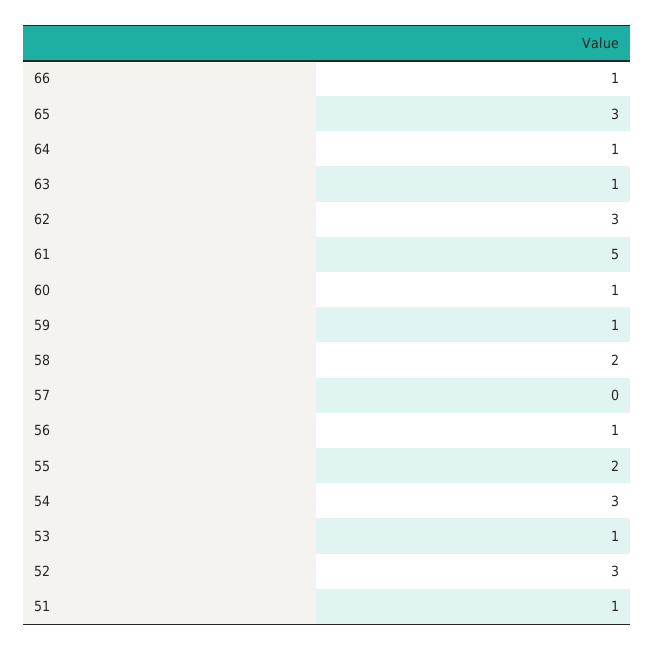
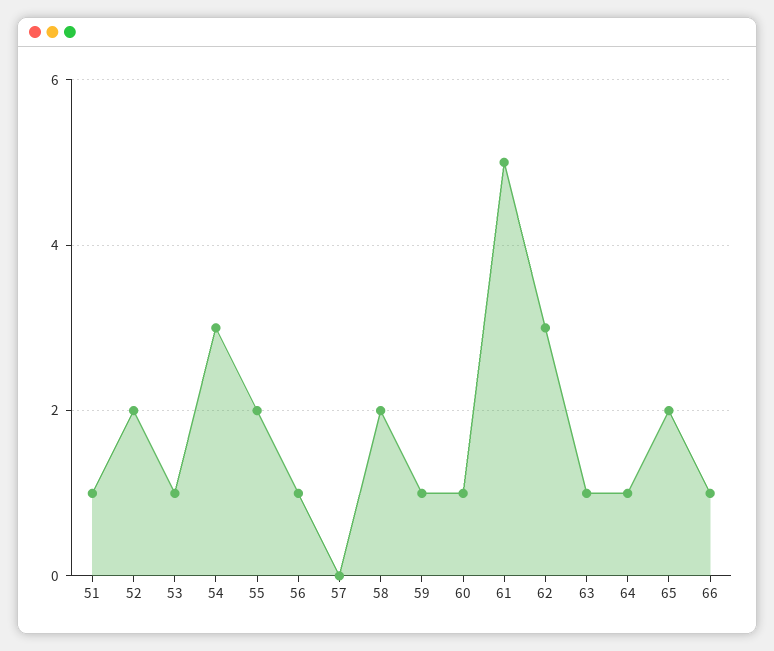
65: 3 -> 2
52: 3 -> 2

